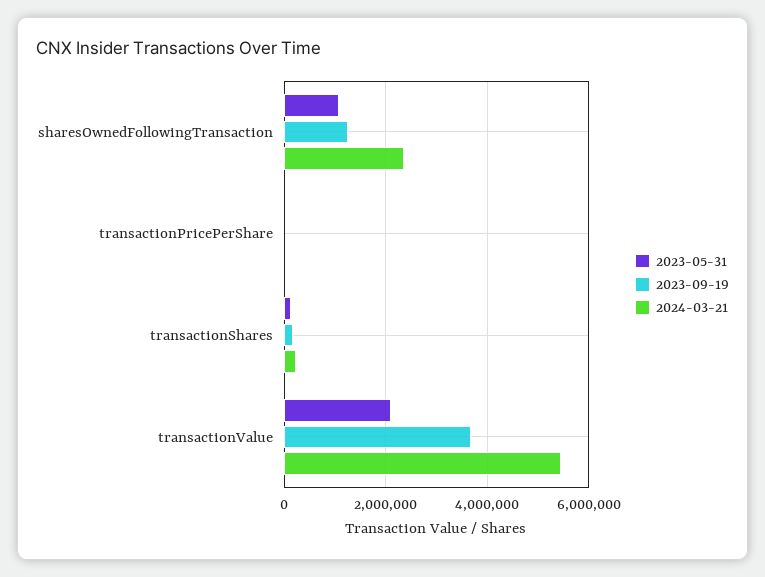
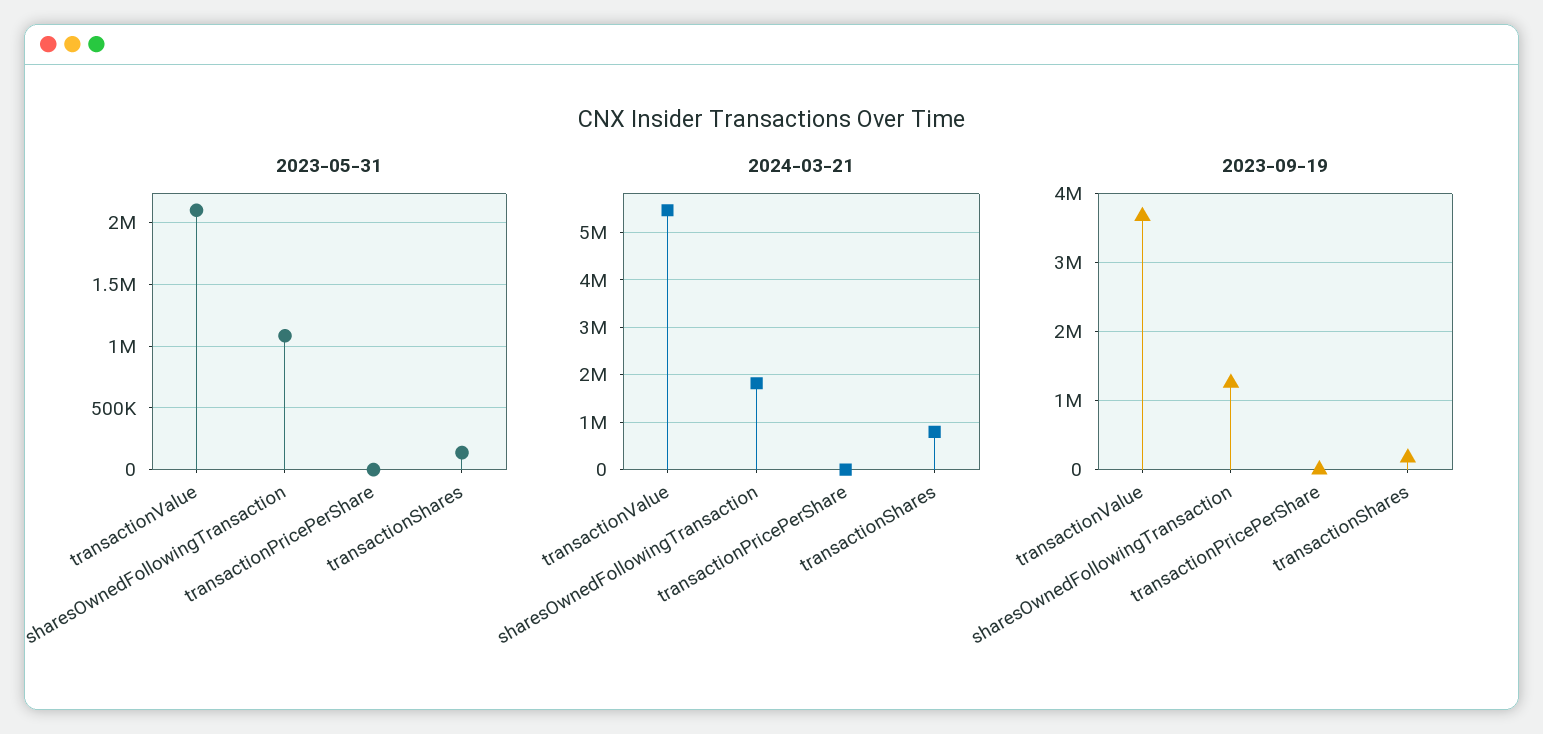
2024-03-21, sharesOwnedFollowingTransaction: 2400000 -> 1800000
2024-03-21, transactionShares: 200000 -> 800000

